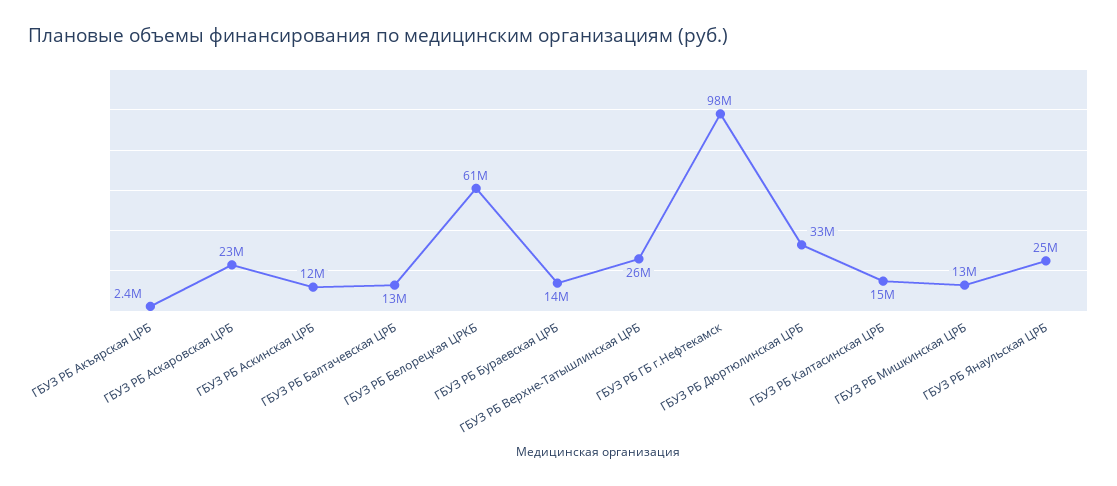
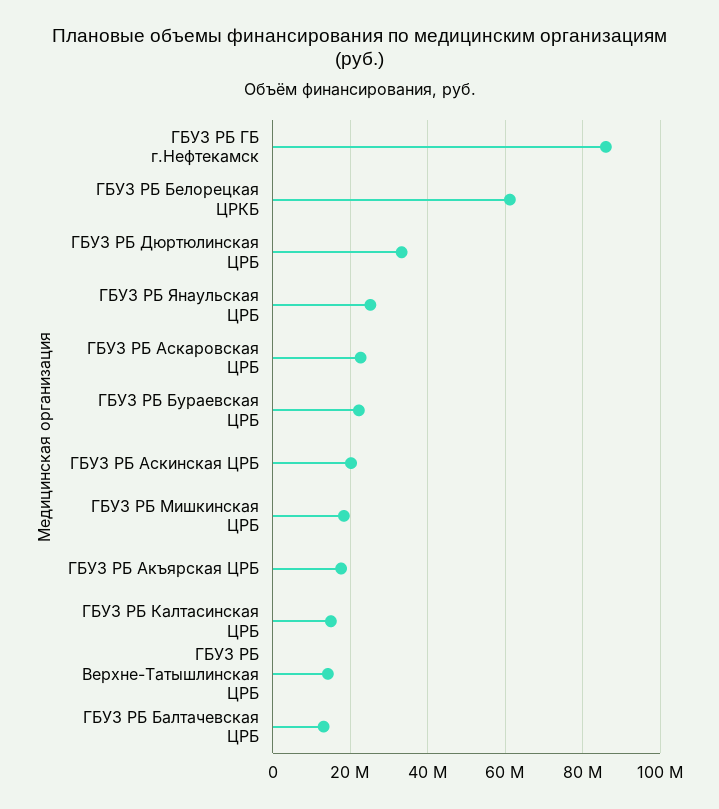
ГБУЗ РБ Акъярская ЦРБ: 2400000 -> 18000000
ГБУЗ РБ Аскинская ЦРБ: 12000000 -> 20000000
ГБУЗ РБ Бураевская ЦРБ: 14000000 -> 22000000
ГБУЗ РБ Верхне-Татышлинская ЦРБ: 26000000 -> 14000000
ГБУЗ РБ ГБ г.Нефтекамск: 98000000 -> 86000000
ГБУЗ РБ Мишкинская ЦРБ: 13000000 -> 18000000

